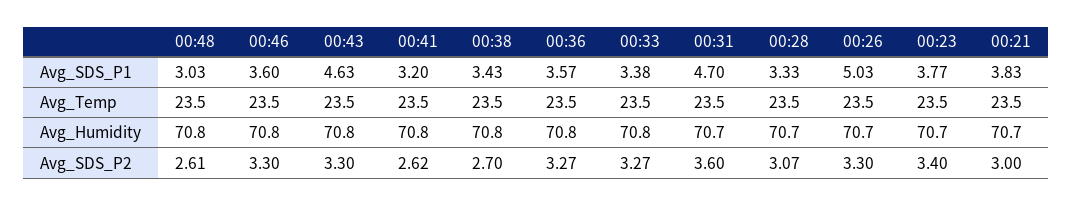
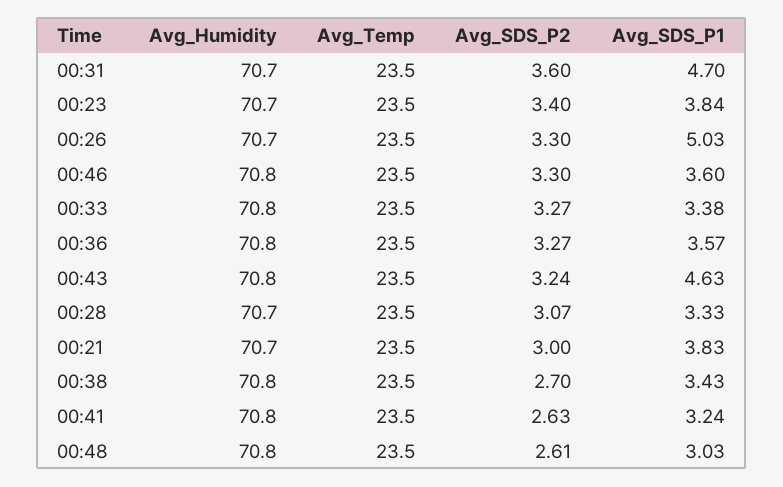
00:41, Avg_SDS_P1: 3.2 -> 3.24
00:23, Avg_SDS_P1: 3.77 -> 3.84
00:43, Avg_SDS_P2: 3.3 -> 3.24
00:41, Avg_SDS_P2: 2.62 -> 2.63

